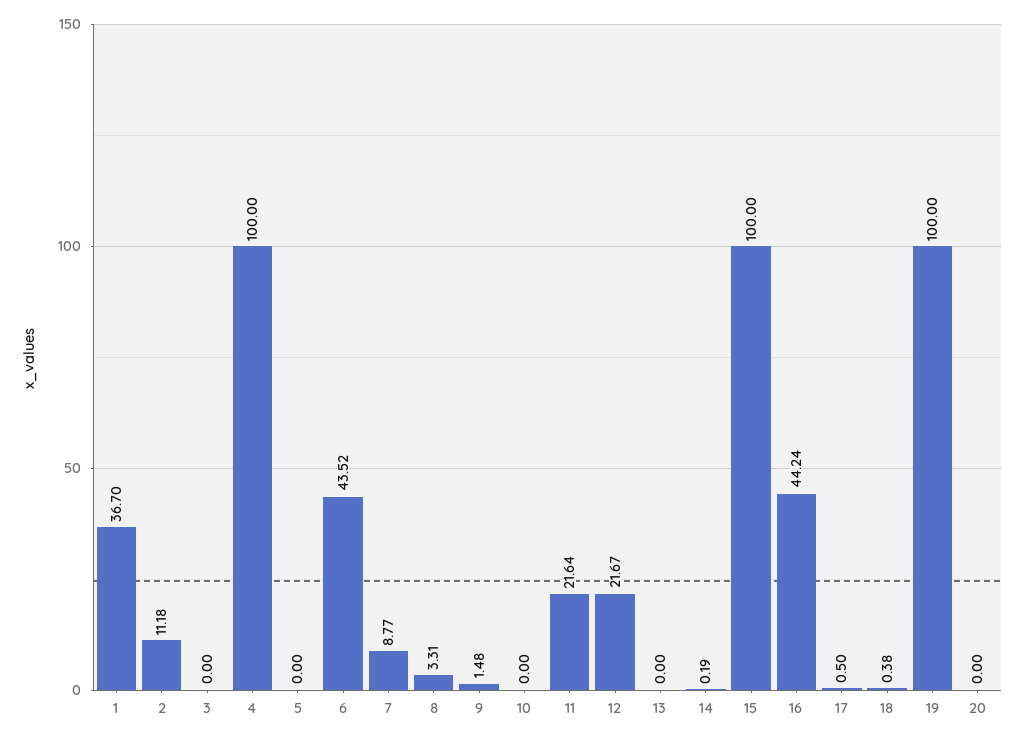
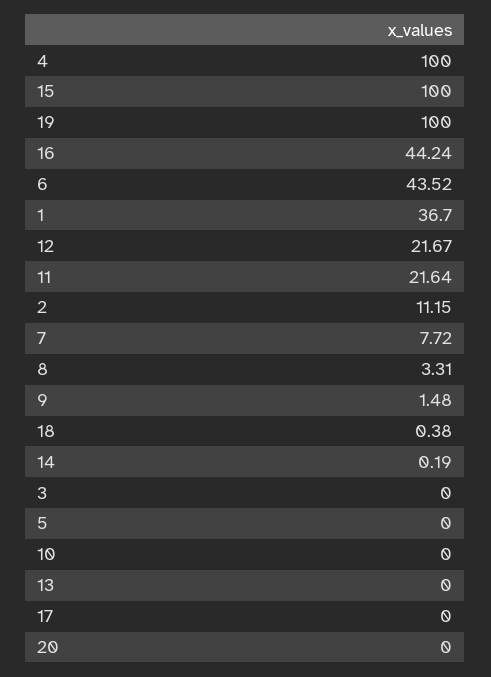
2: 11.18 -> 11.15
7: 8.77 -> 7.72
17: 0.5 -> 0

